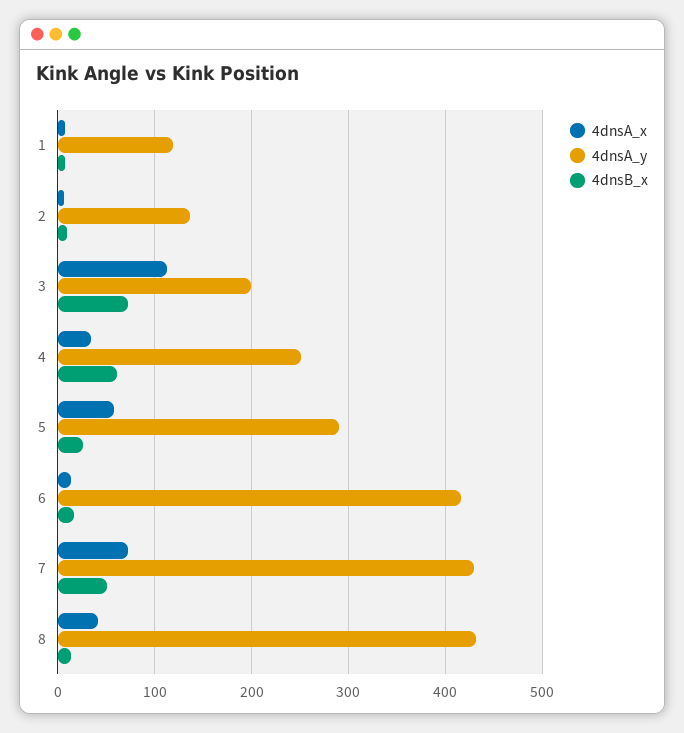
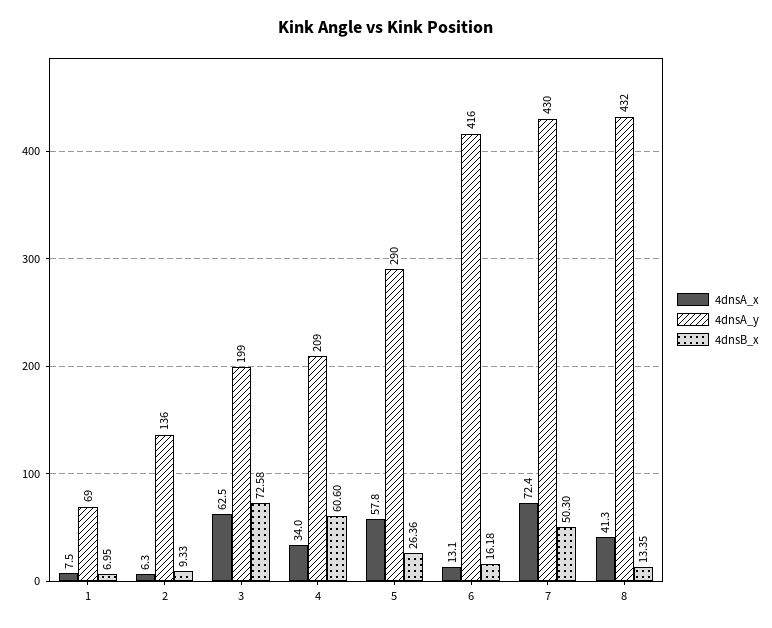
4dnsA_y, 1: 120 -> 69
4dnsA_x, 3: 110 -> 62.5
4dnsA_y, 4: 250 -> 209

